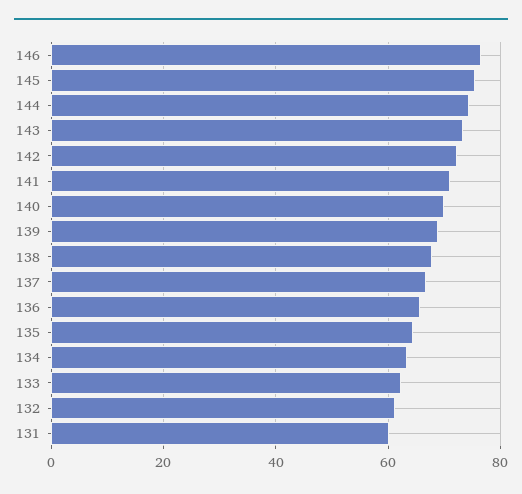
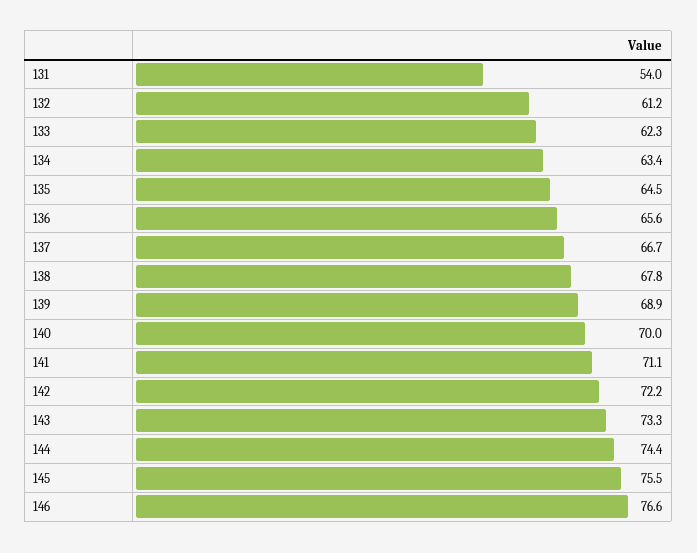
131: 60 -> 54

